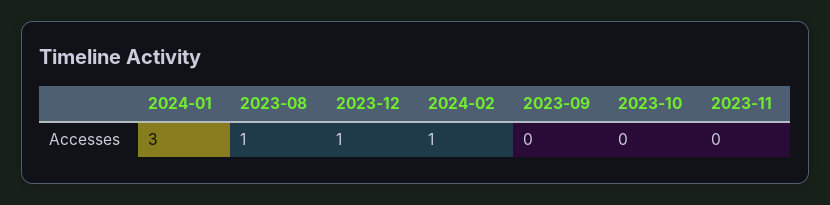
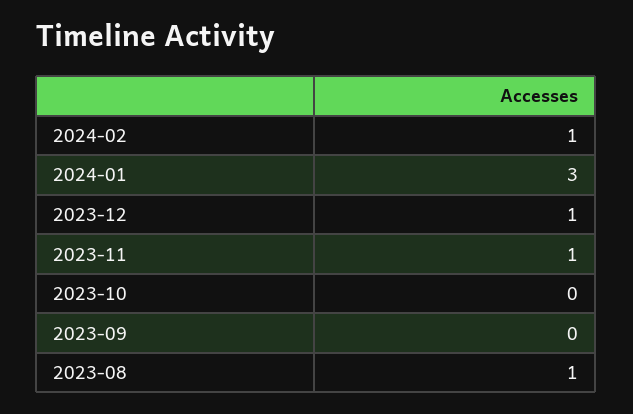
2023-11: 0 -> 1

